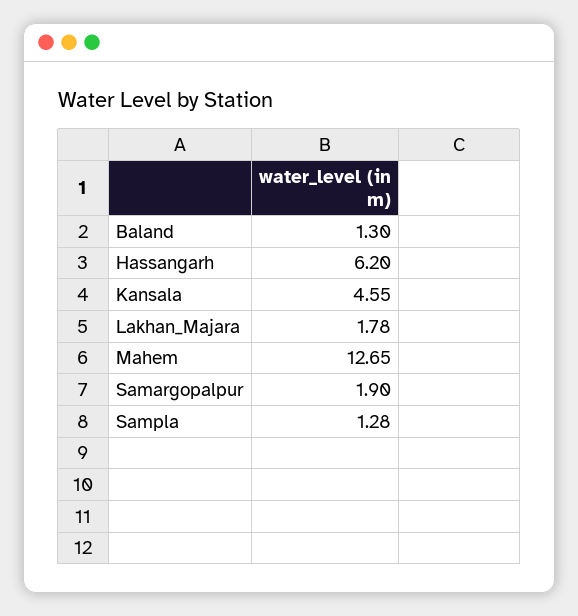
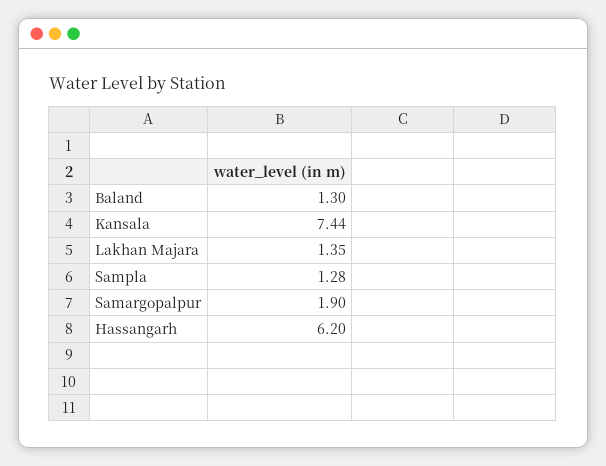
Kansala: 4.55 -> 7.44
Lakhan_Majara: 1.78 -> 1.35
Mahem: 12.65 -> none

